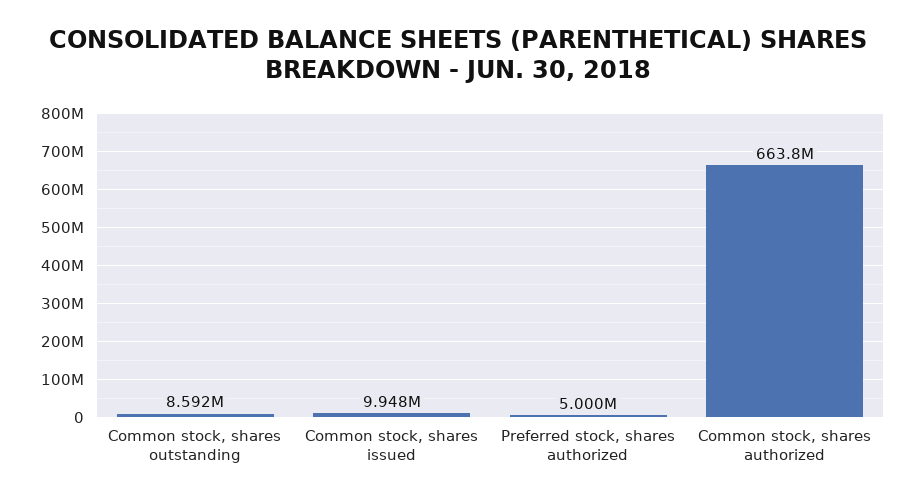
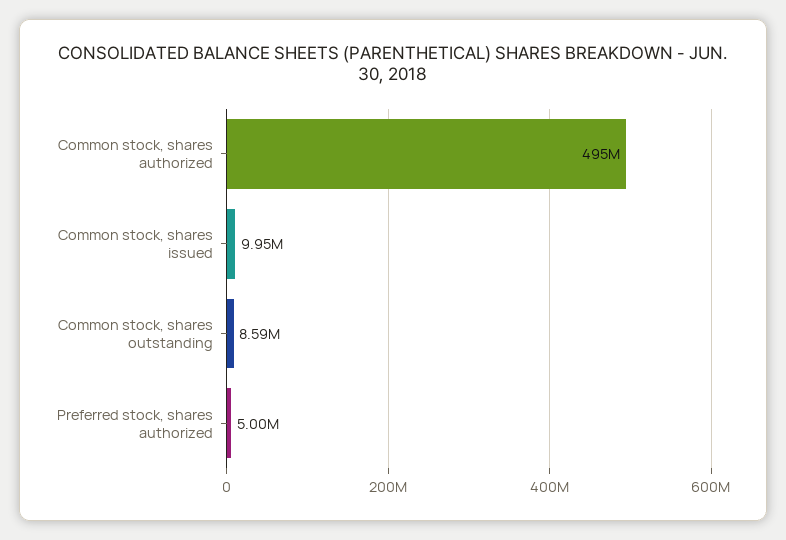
Common stock, shares authorized: 663800000 -> 495000000

